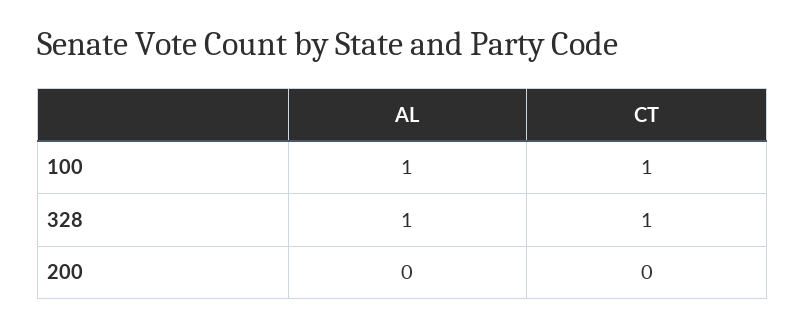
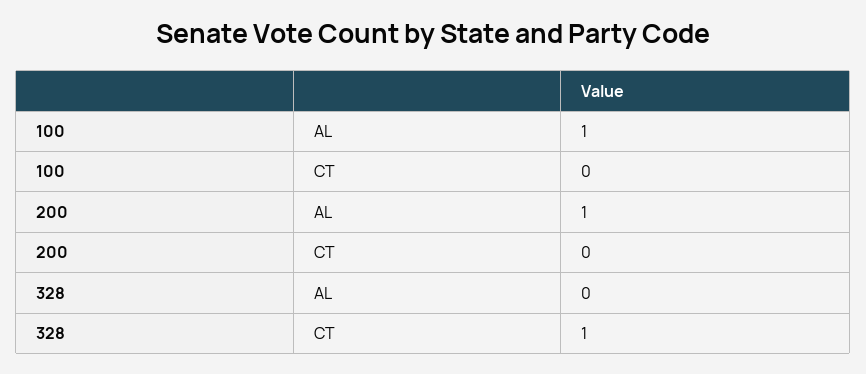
CT, 100: 1 -> 0
AL, 328: 1 -> 0
AL, 200: 0 -> 1

